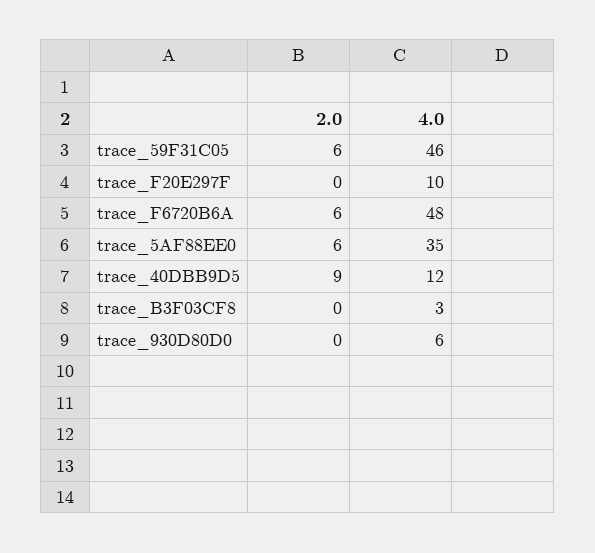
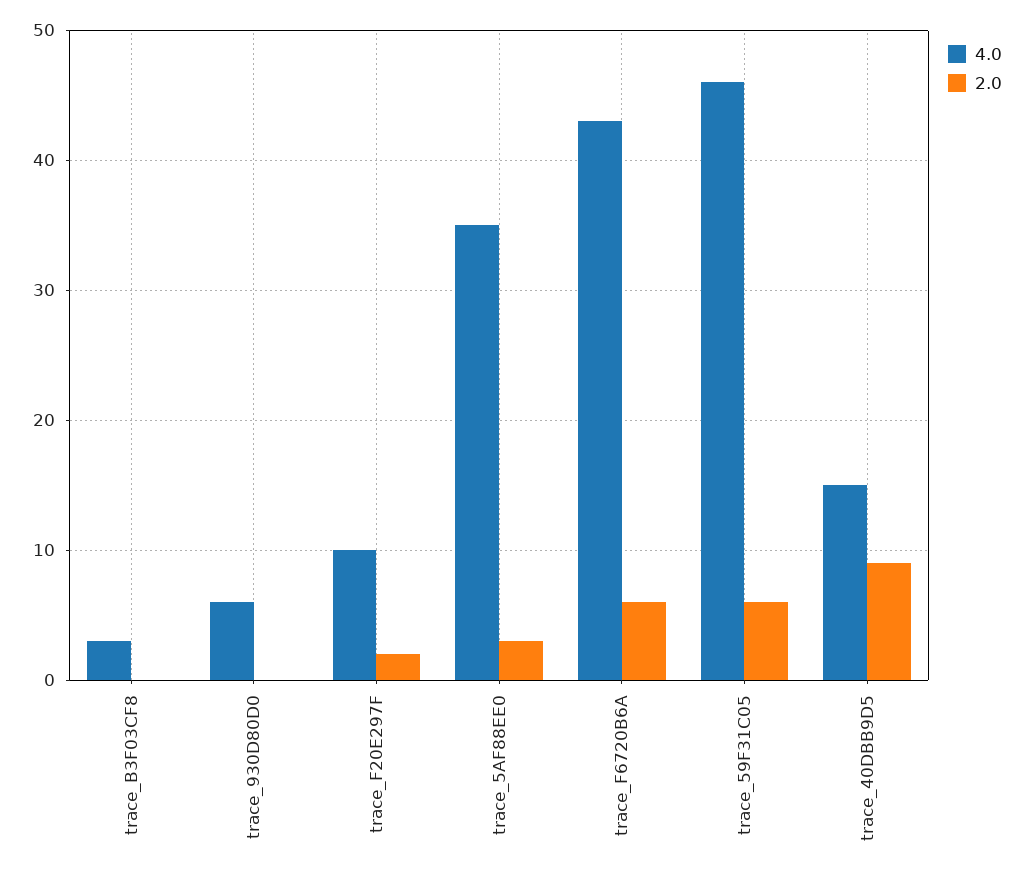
2.0, trace_F20E297F: 0 -> 2
4.0, trace_F6720B6A: 48 -> 43
2.0, trace_5AF88EE0: 6 -> 3
4.0, trace_40DBB9D5: 12 -> 15

